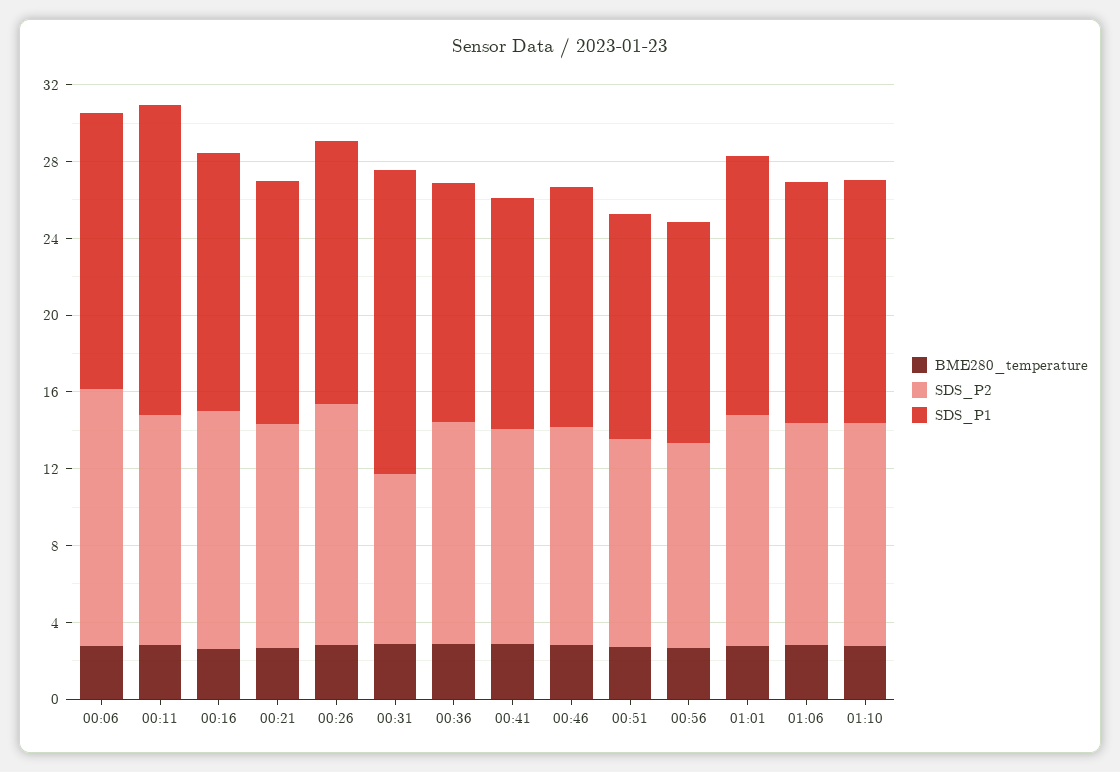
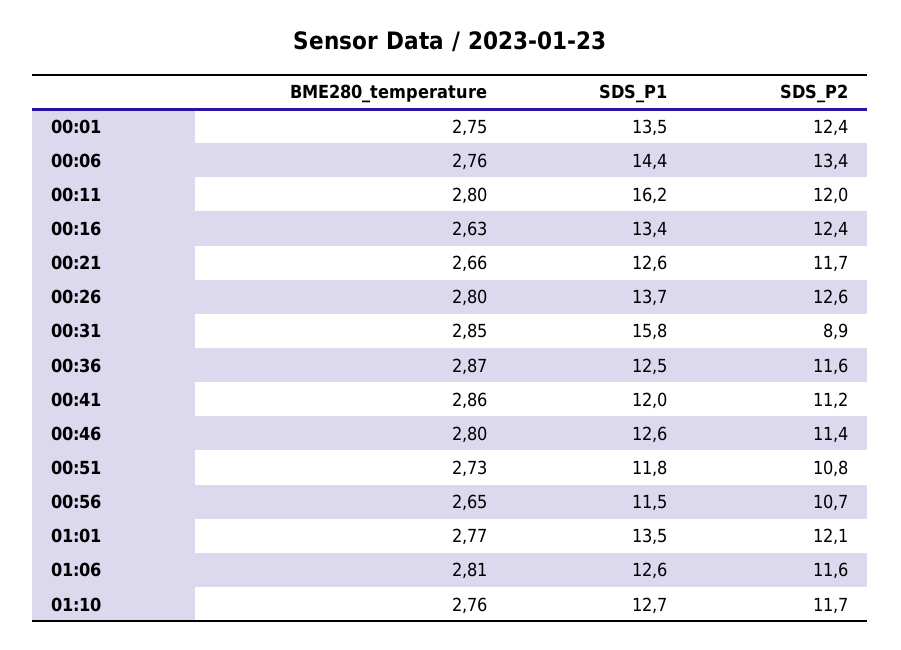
BME280_temperature, 00:01: none -> 2.75
SDS_P1, 00:01: none -> 13.5
SDS_P2, 00:01: none -> 12.4

